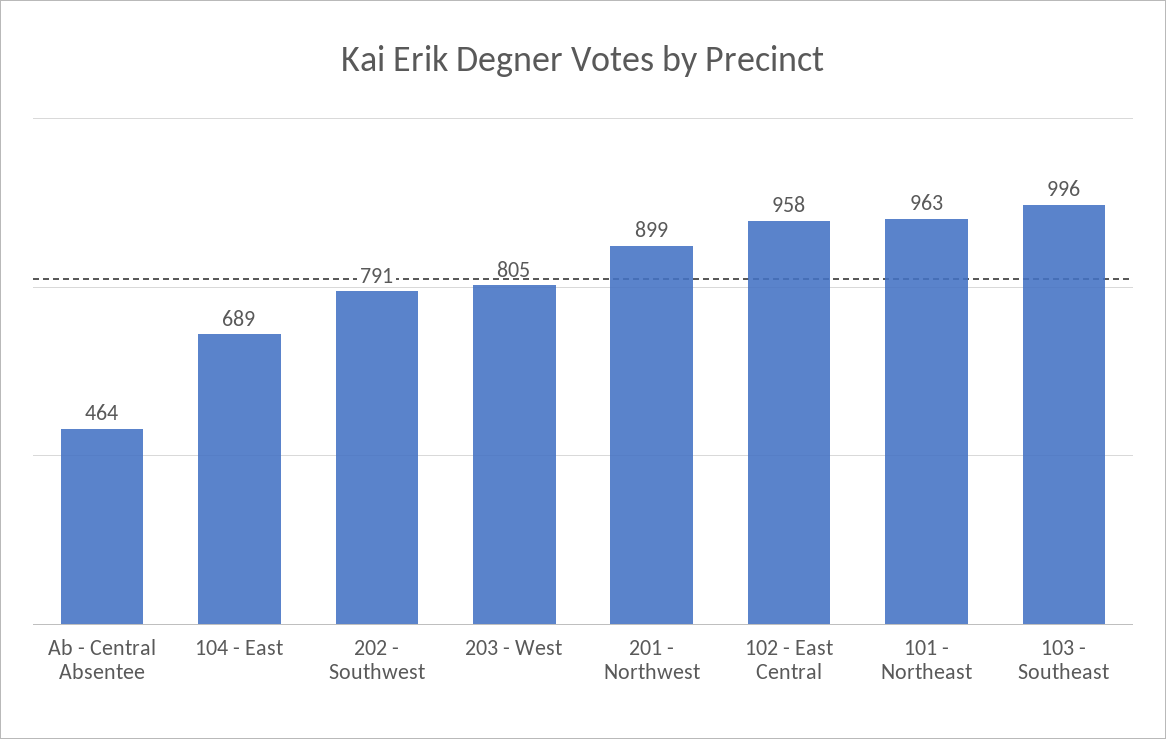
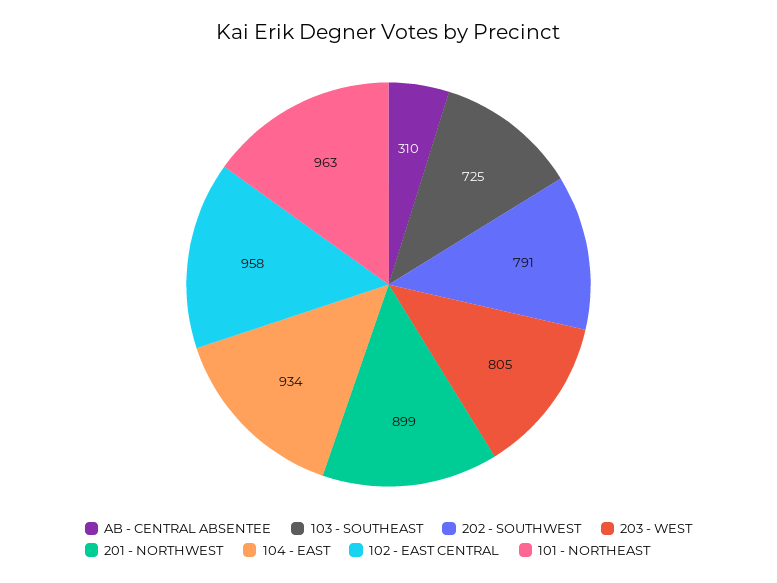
Ab - Central Absentee: 464 -> 310
104 - East: 689 -> 934
103 - Southeast: 996 -> 725

